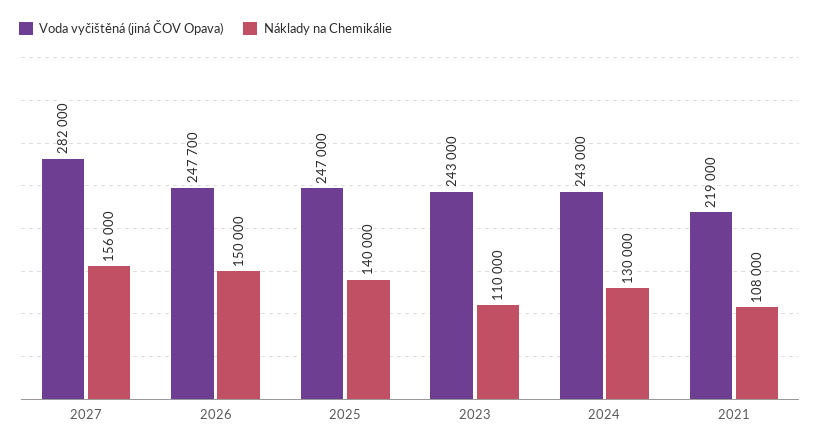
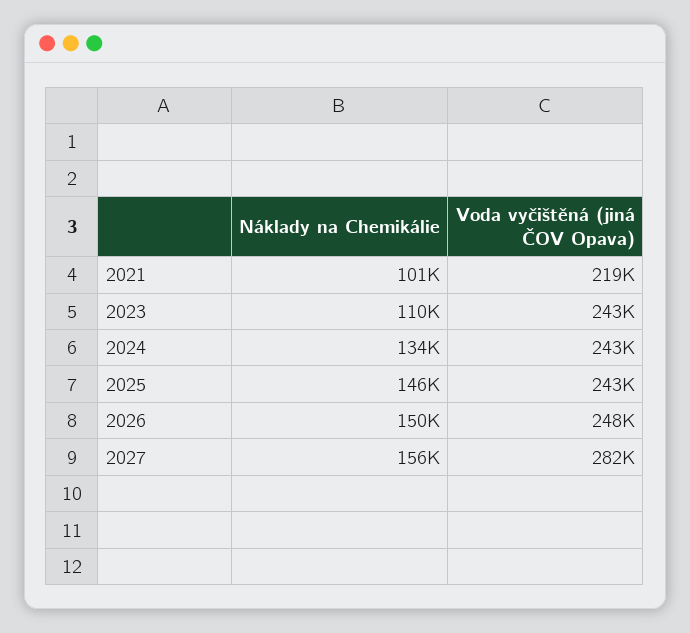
Voda vyčištěná (jiná ČOV Opava), 2025: 247000 -> 243000
Náklady na Chemikálie, 2025: 140000 -> 146000
Náklady na Chemikálie, 2024: 130000 -> 134000
Náklady na Chemikálie, 2021: 108000 -> 101000

